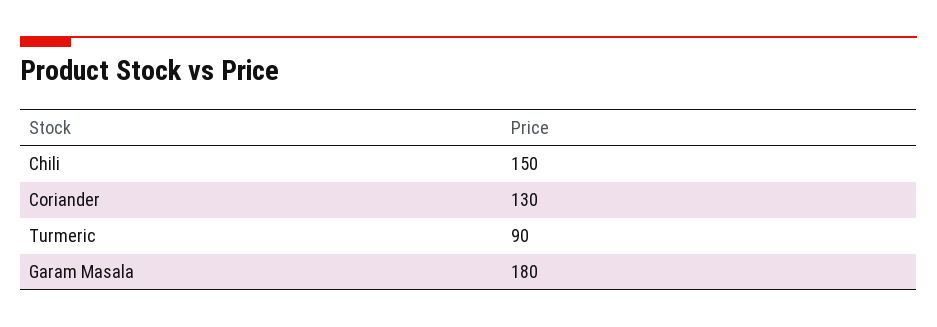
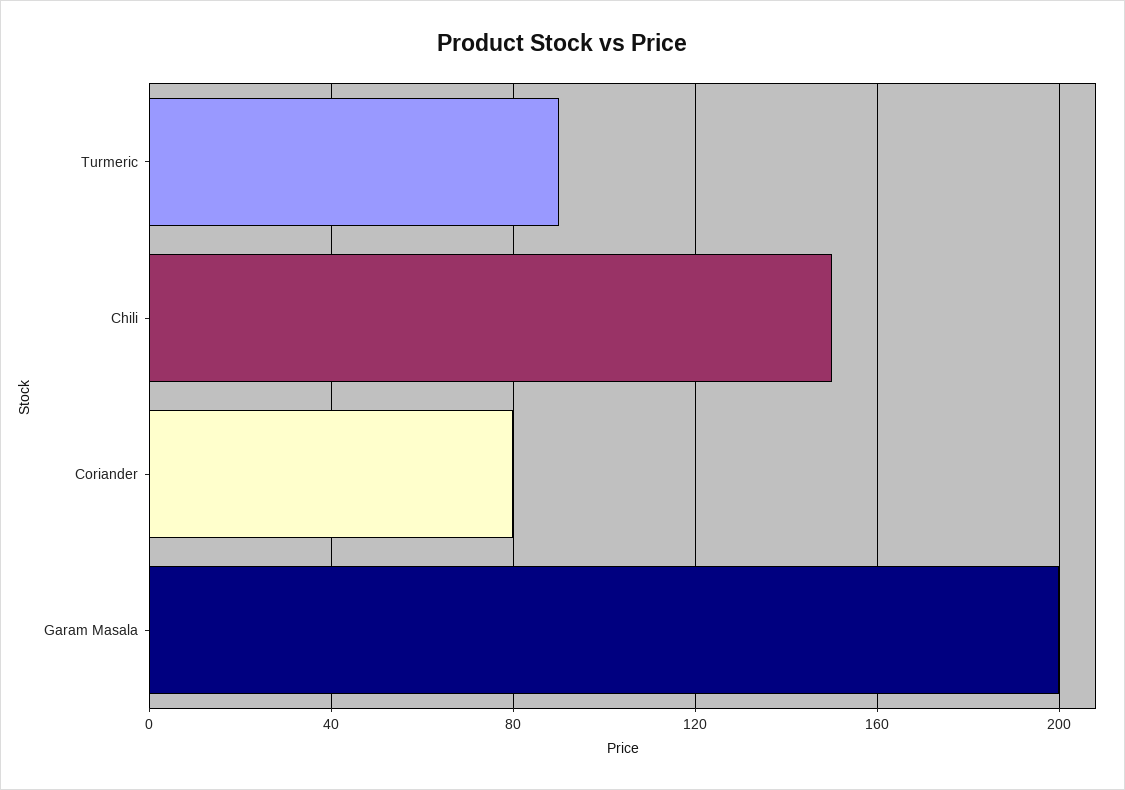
Coriander: 130 -> 80
Garam Masala: 180 -> 200

